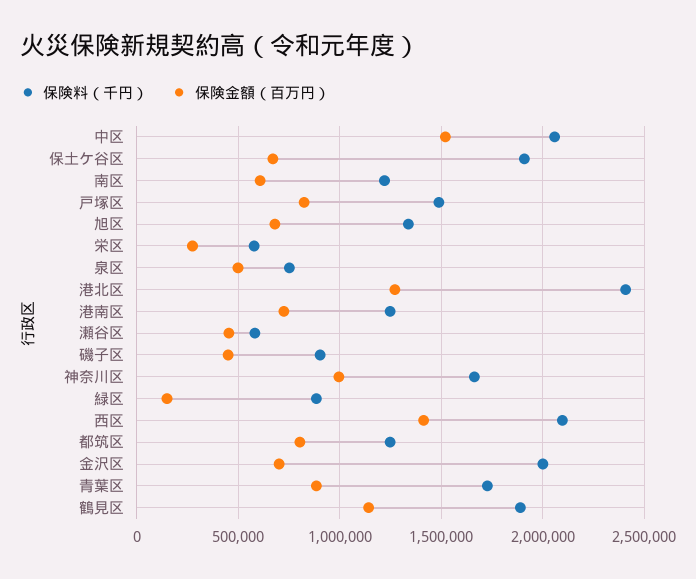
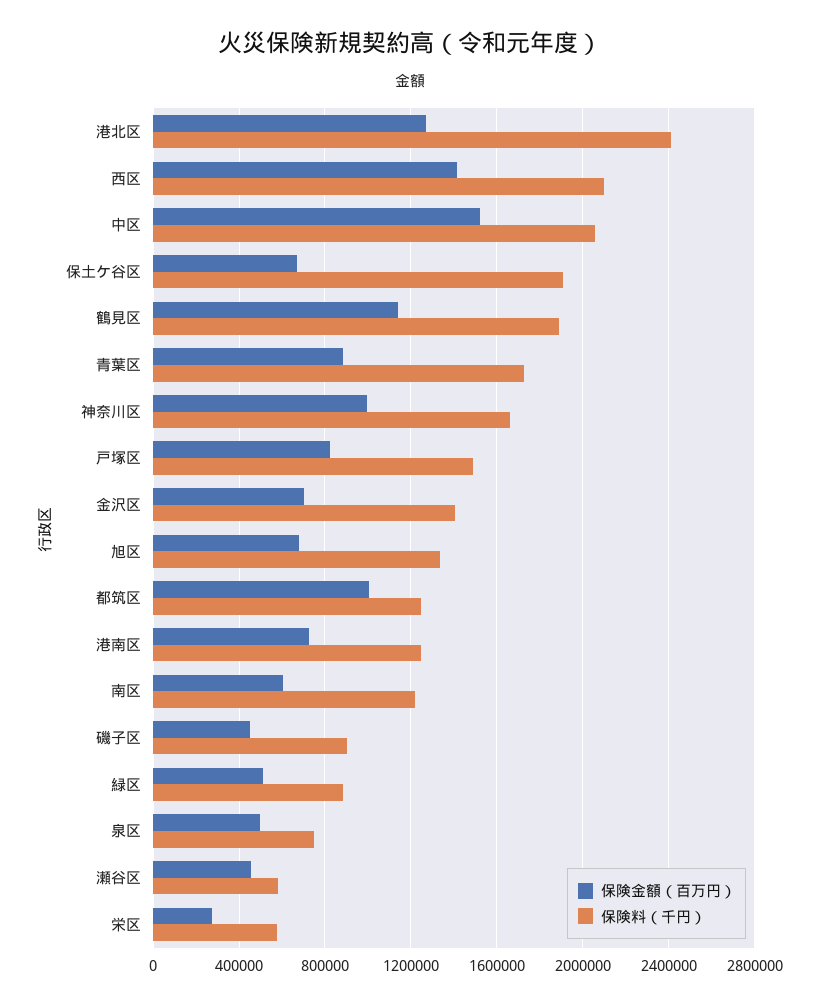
保険金額（百万円）, 緑区: 150000 -> 500000
保険金額（百万円）, 都筑区: 800000 -> 1000000
保険料（千円）, 金沢区: 2000000 -> 1400000

